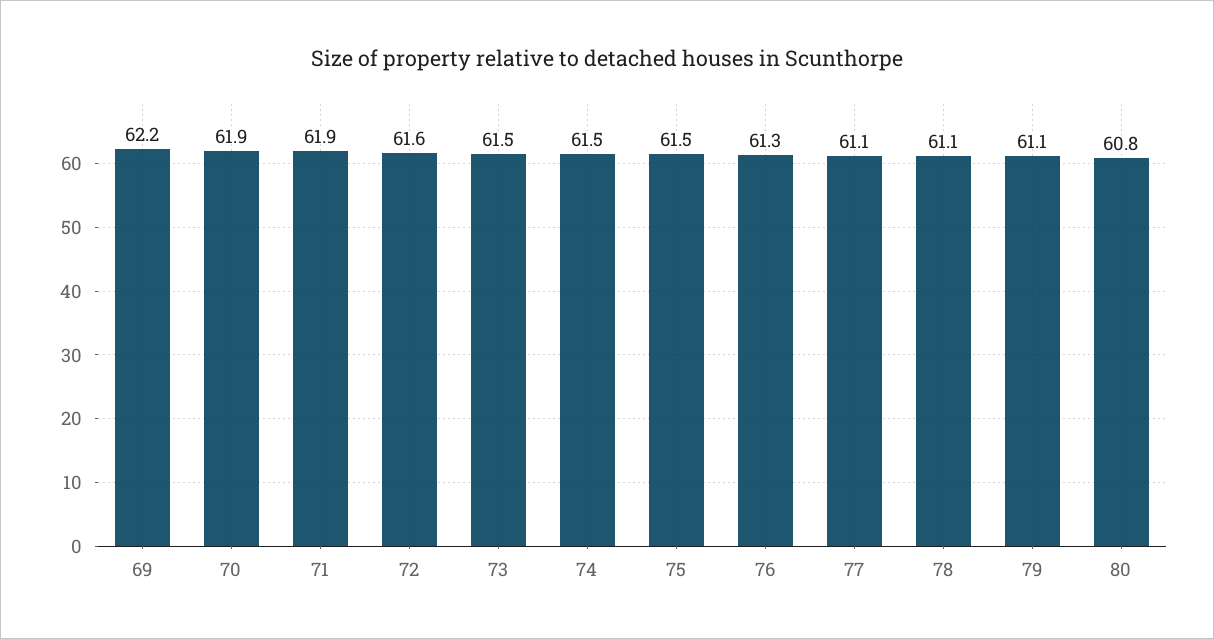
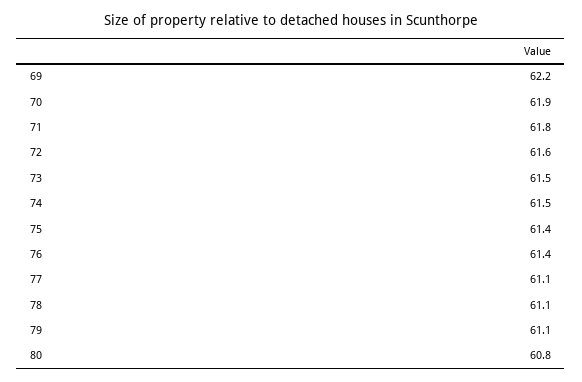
71: 61.9 -> 61.8
75: 61.5 -> 61.4
76: 61.3 -> 61.4

